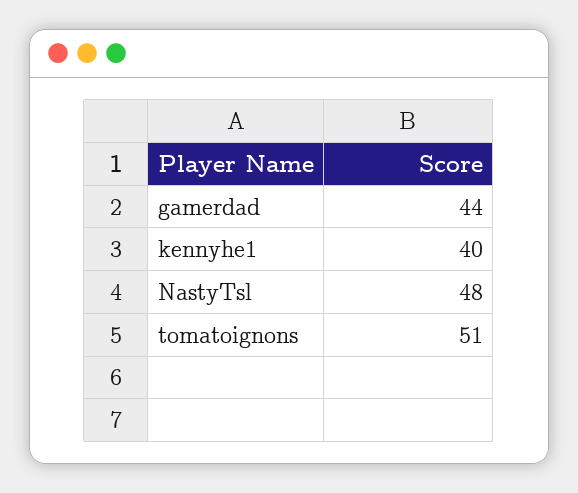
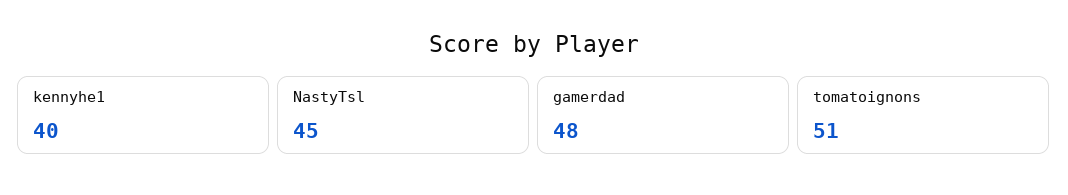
gamerdad: 44 -> 48
NastyTsl: 48 -> 45

